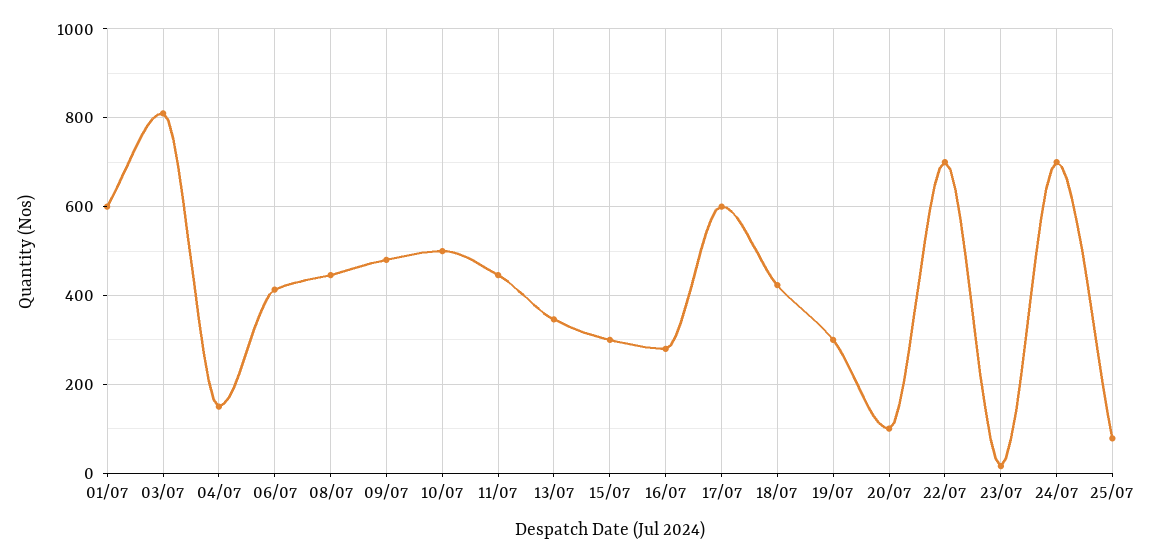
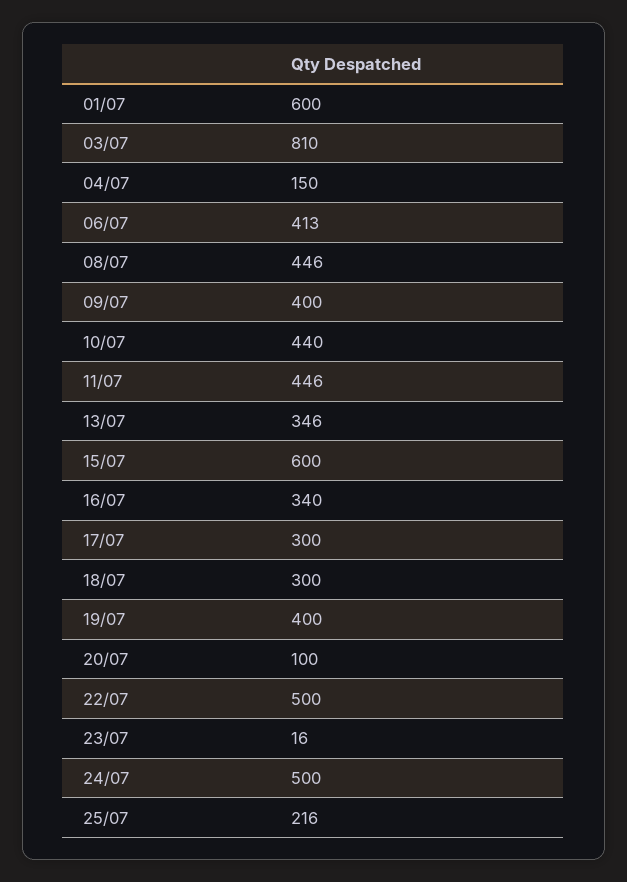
09/07: 480 -> 400
10/07: 500 -> 440
15/07: 300 -> 600
16/07: 280 -> 340
17/07: 600 -> 300
18/07: 420 -> 300
19/07: 300 -> 400
22/07: 700 -> 500
24/07: 700 -> 500
25/07: 80 -> 216

